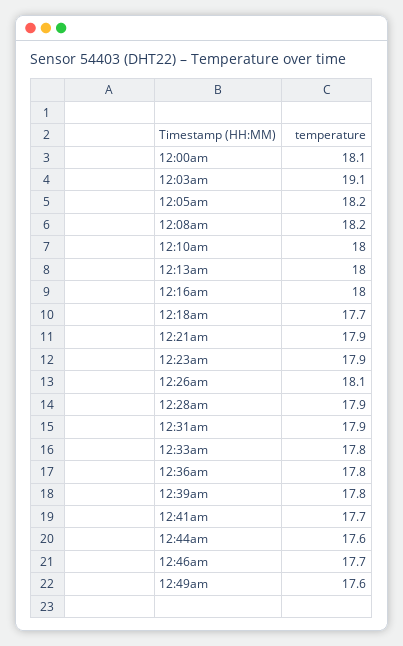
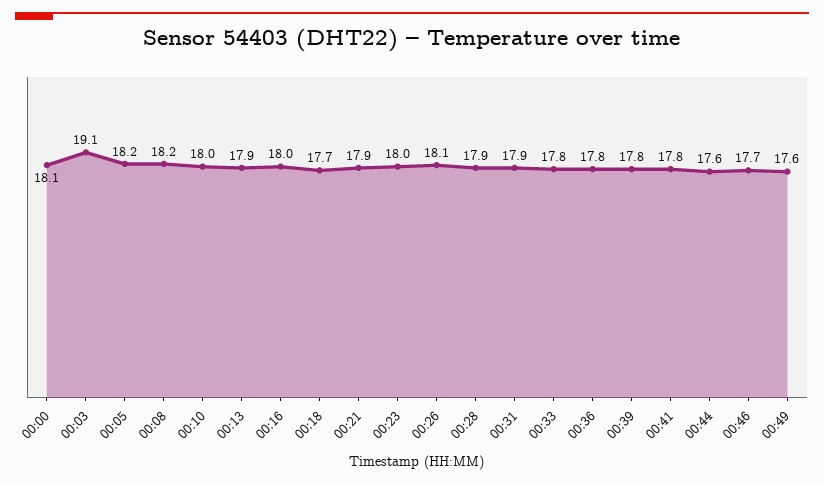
12:13am: 18 -> 17.9
12:23am: 17.9 -> 18
12:41am: 17.7 -> 17.8

